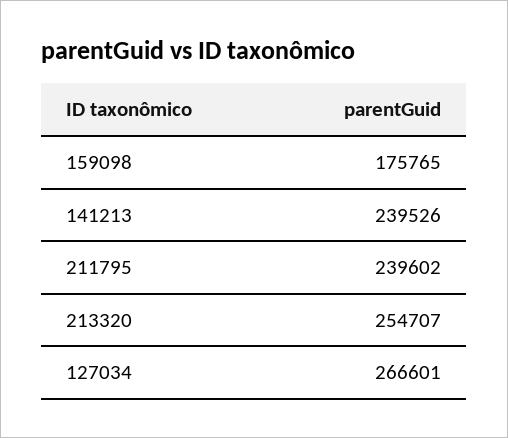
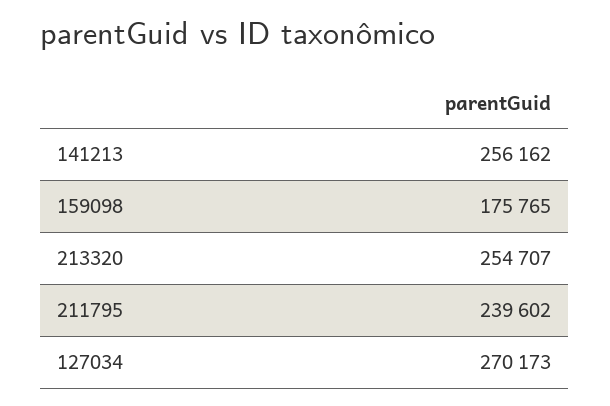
141213: 239526 -> 256162
127034: 266601 -> 270173

